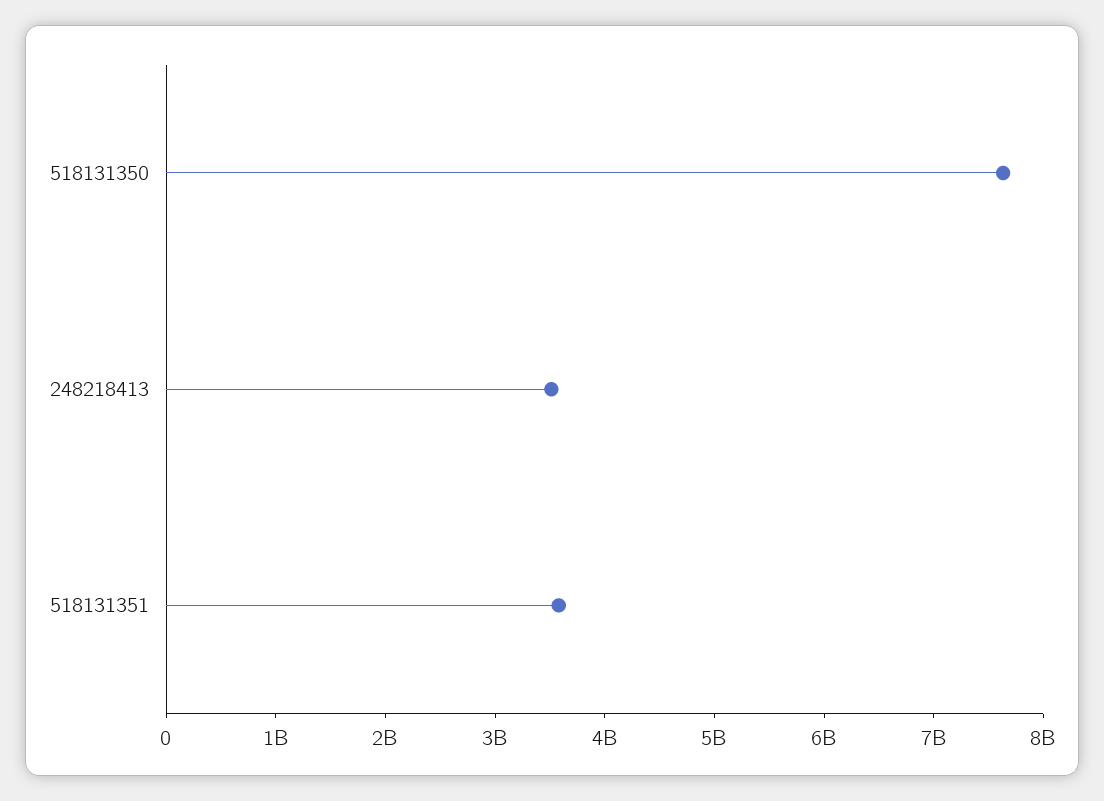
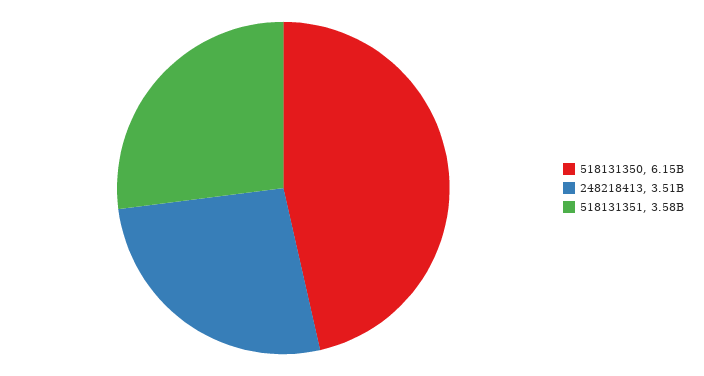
518131350: 7600000000 -> 6150000000

